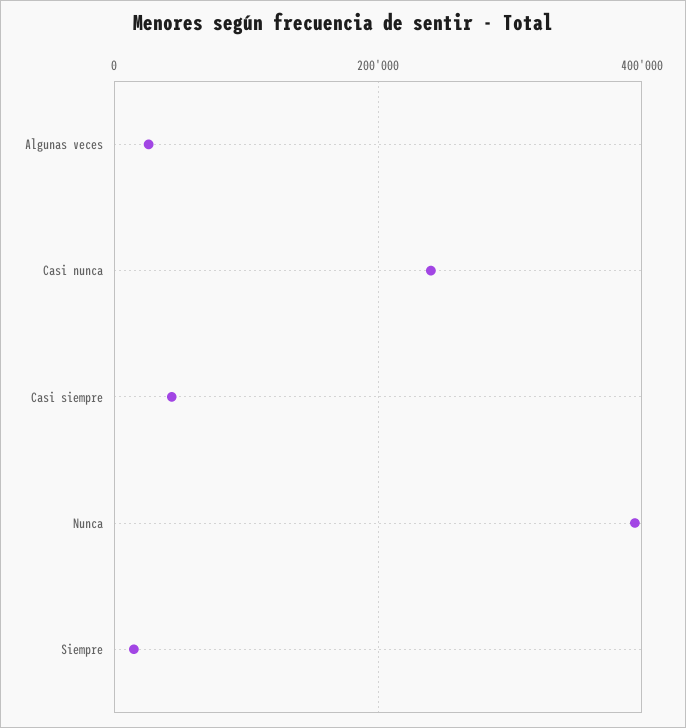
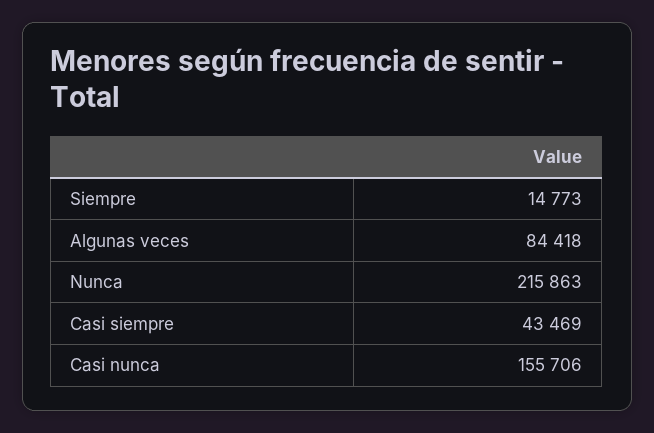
Algunas veces: 20000 -> 84418
Casi nunca: 240000 -> 155706
Nunca: 400000 -> 215863

